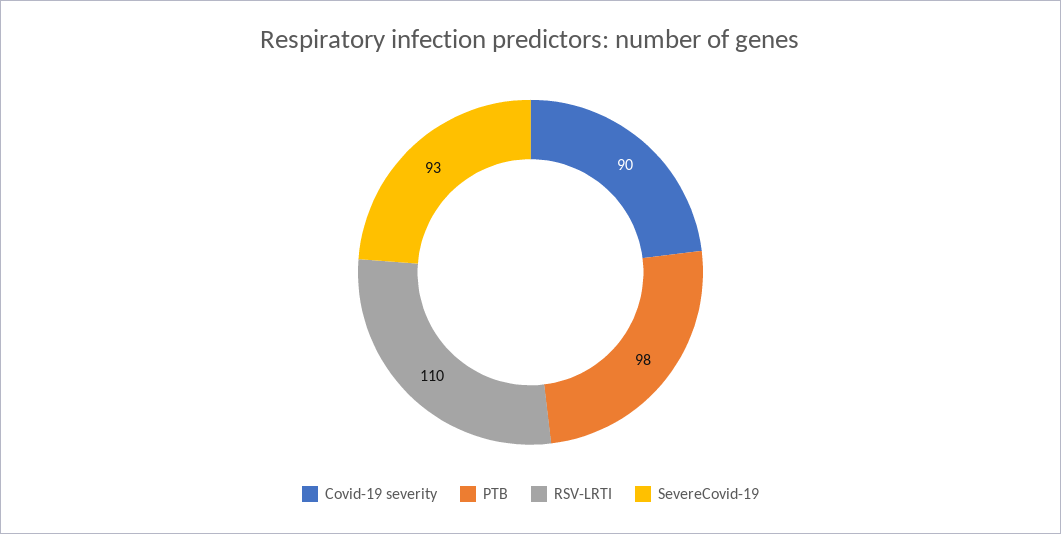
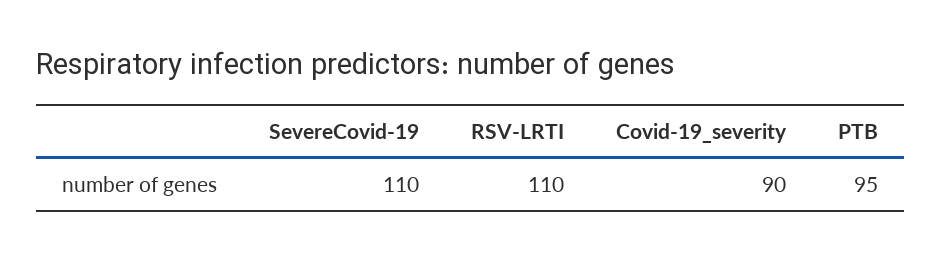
PTB: 98 -> 95
SevereCovid-19: 93 -> 110

